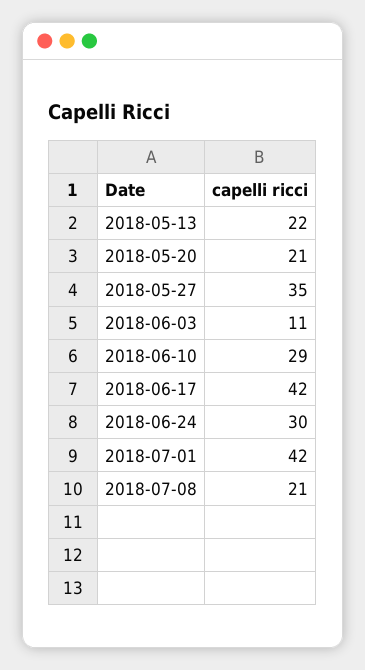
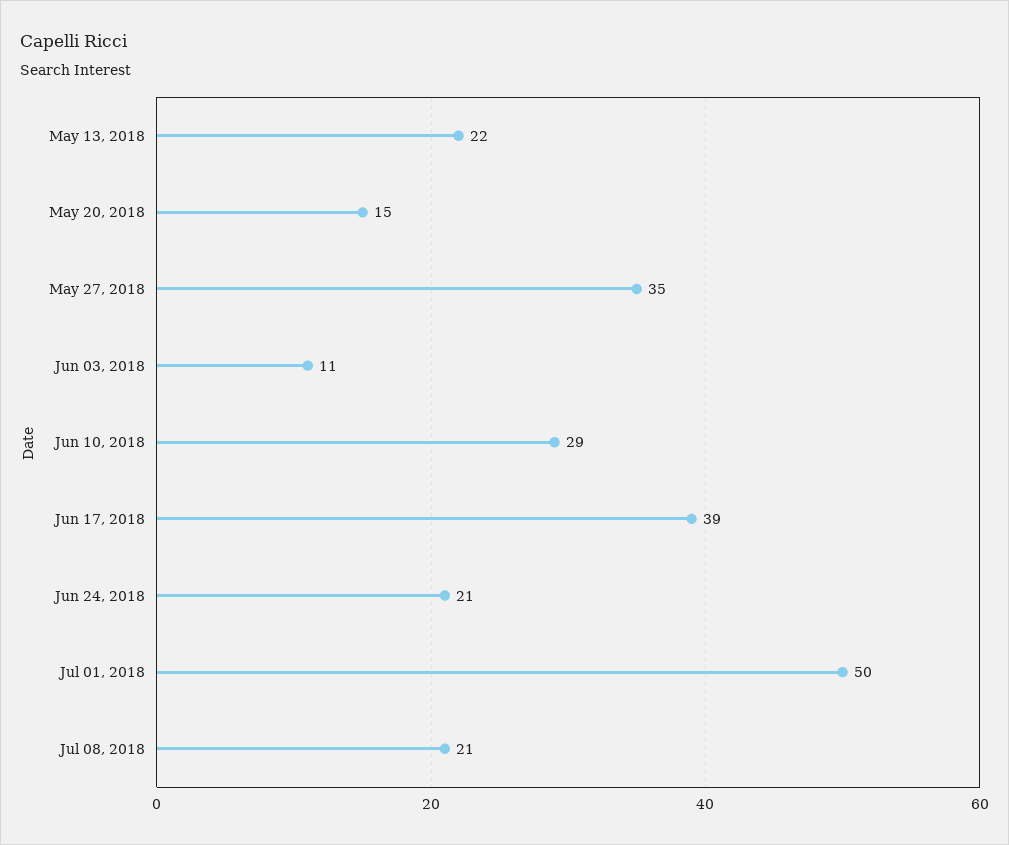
2018-05-20: 21 -> 15
2018-06-17: 42 -> 39
2018-06-24: 30 -> 21
2018-07-01: 42 -> 50

